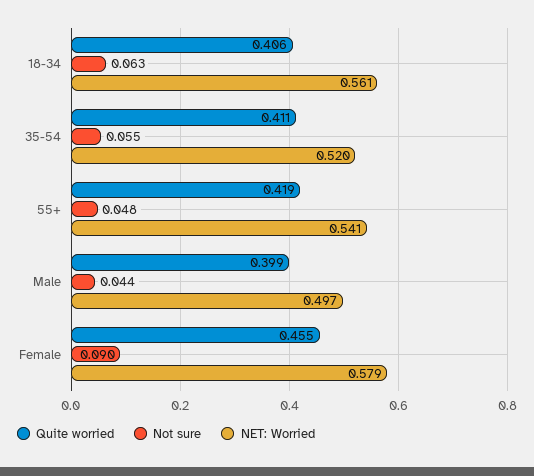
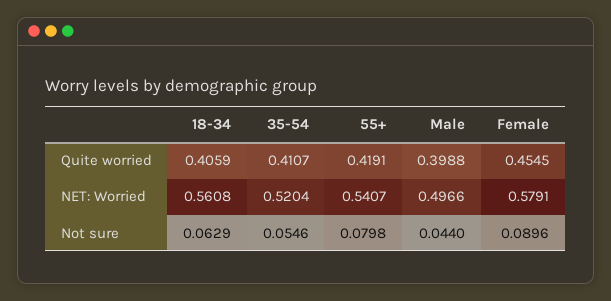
Not sure, 55+: 0.048 -> 0.0798

